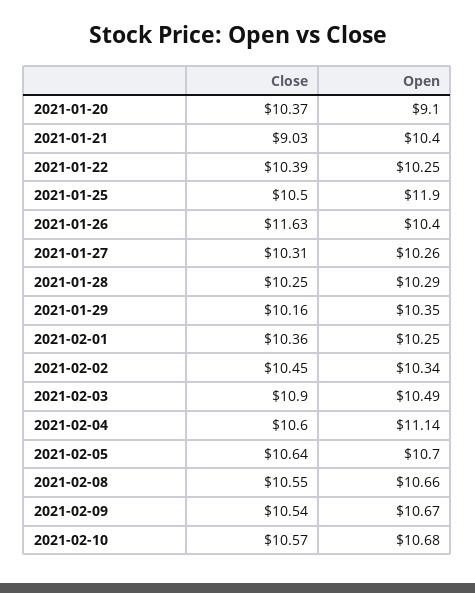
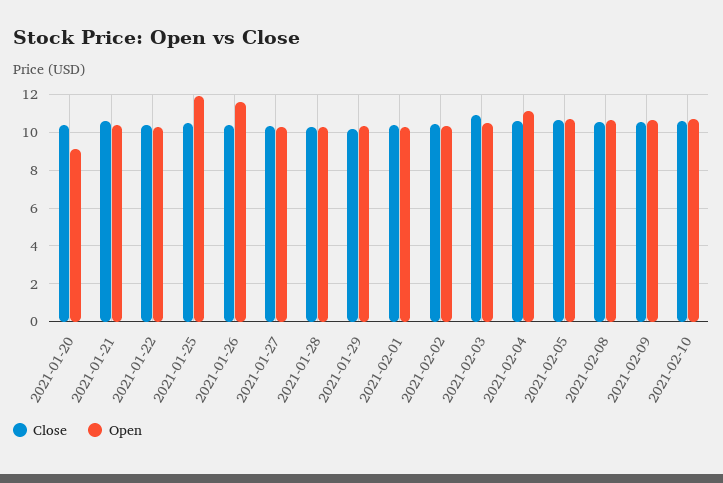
Close, 2021-01-21: 9.03 -> 10.5
Close, 2021-01-26: 11.63 -> 10.5
Open, 2021-01-26: 10.4 -> 11.5

